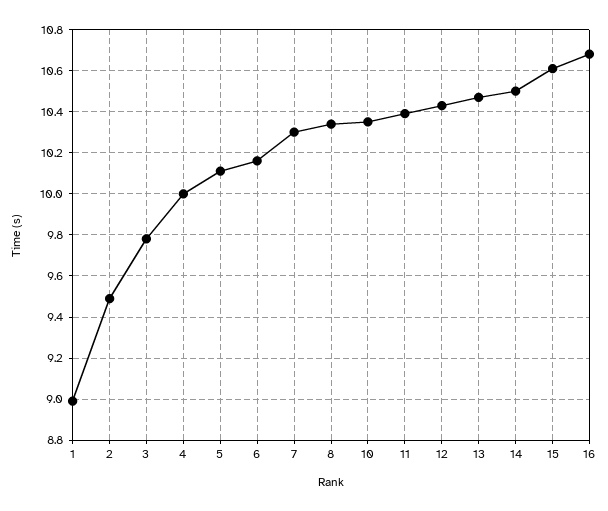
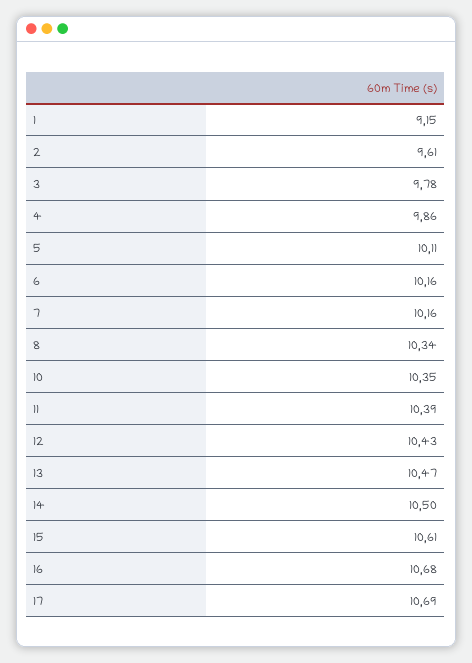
1: 9 -> 9.15
2: 9.5 -> 9.61
4: 10 -> 9.86
7: 10.3 -> 10.16
17: none -> 10.69

